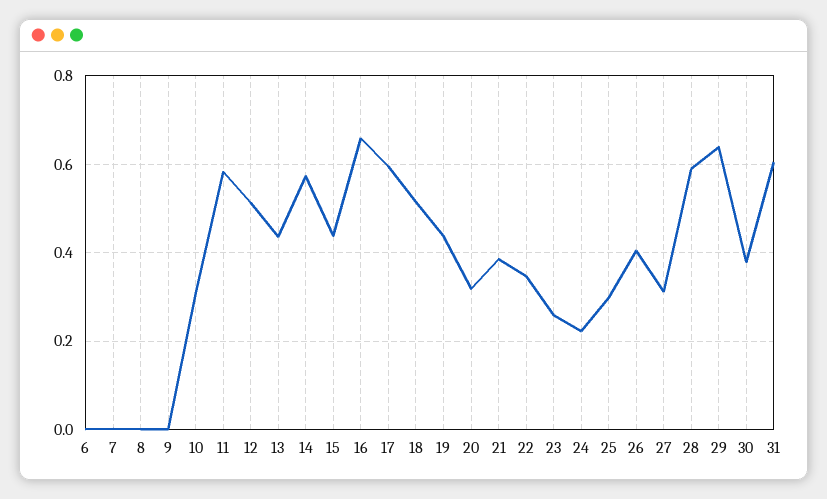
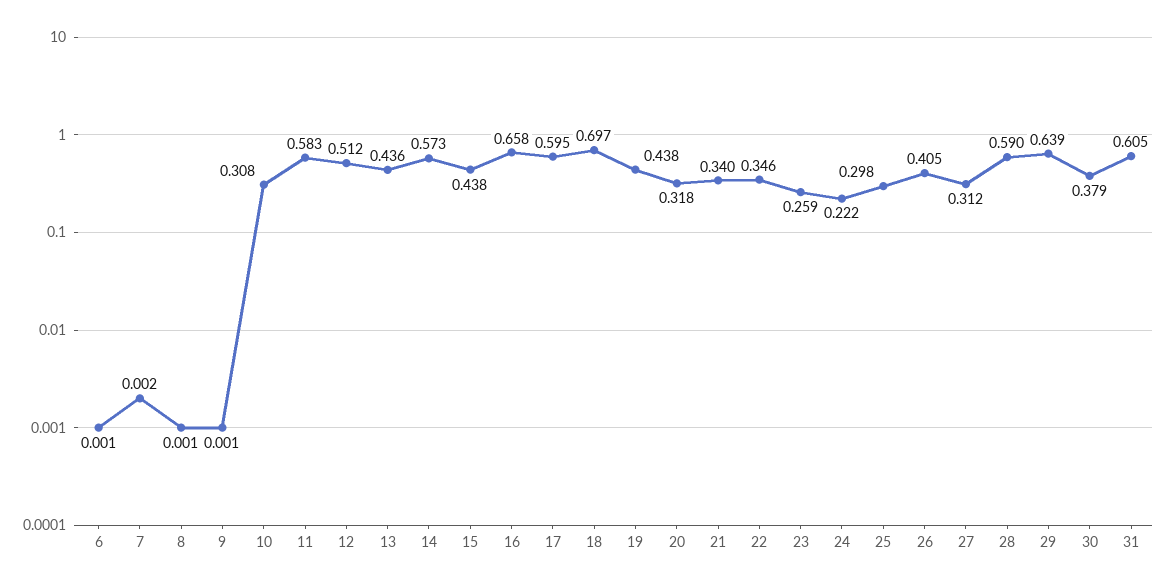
18: 0.52 -> 0.697
21: 0.38 -> 0.34

